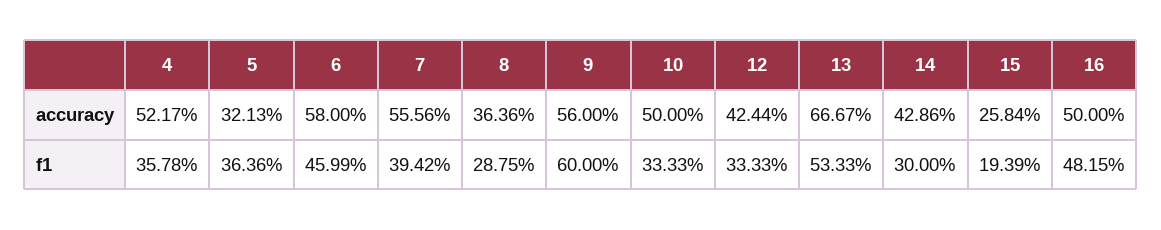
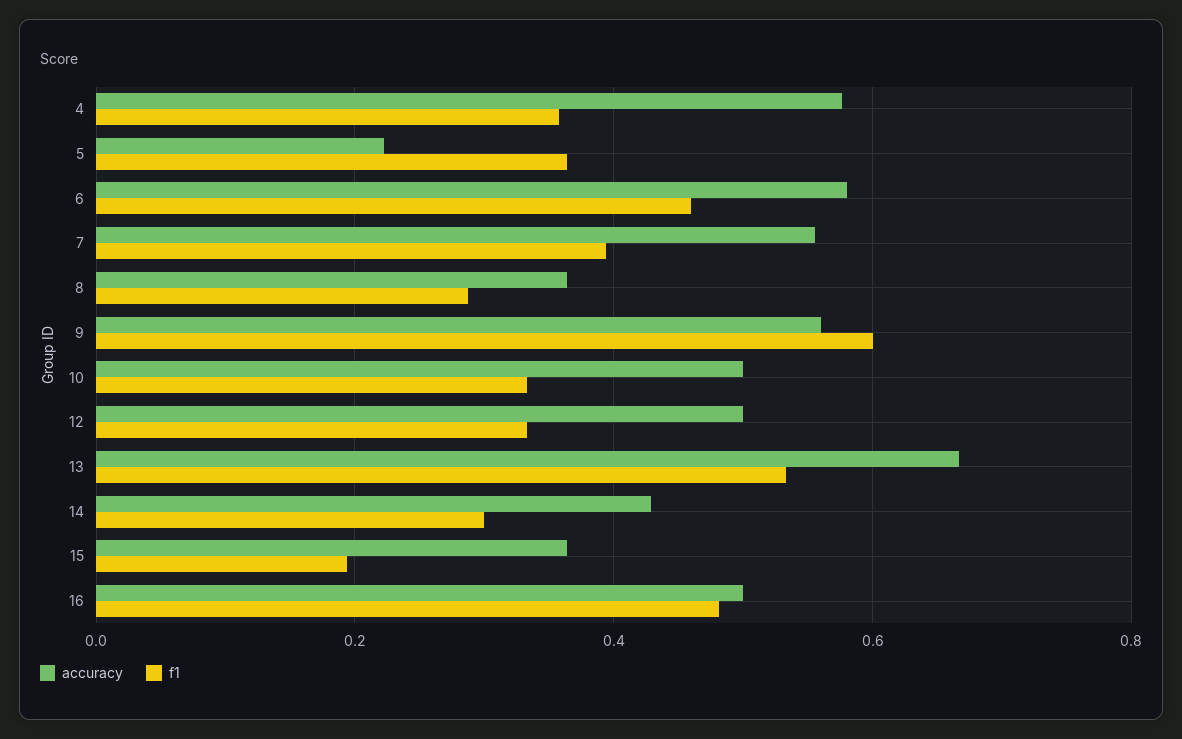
accuracy, 4: 0.5217 -> 0.58
accuracy, 5: 0.3213 -> 0.22
accuracy, 12: 0.4244 -> 0.5
accuracy, 15: 0.2584 -> 0.36

